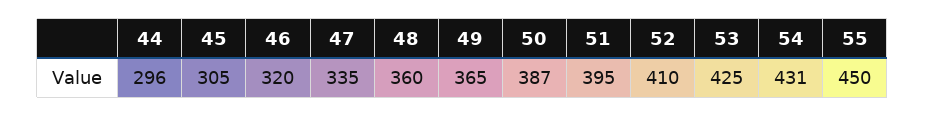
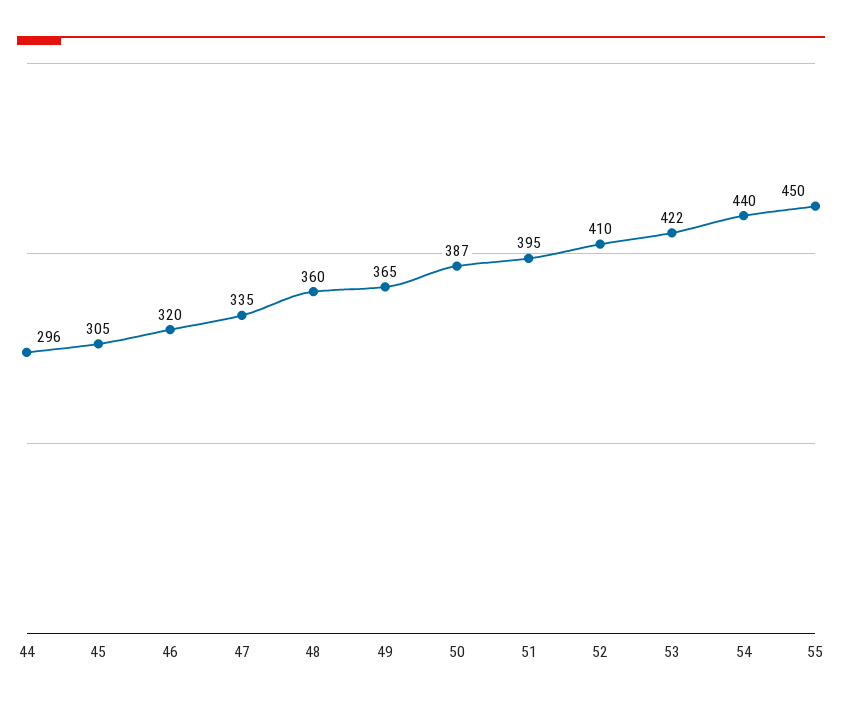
53: 425 -> 422
54: 431 -> 440

